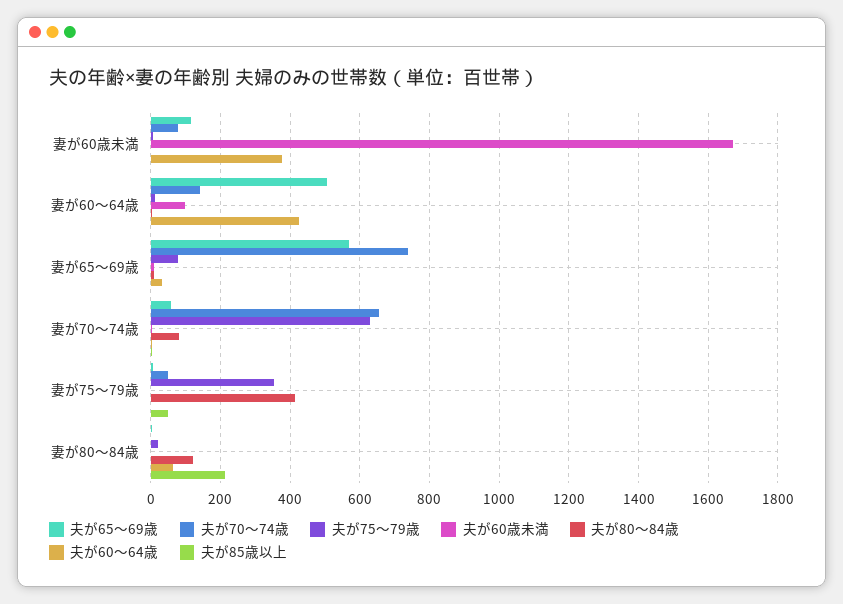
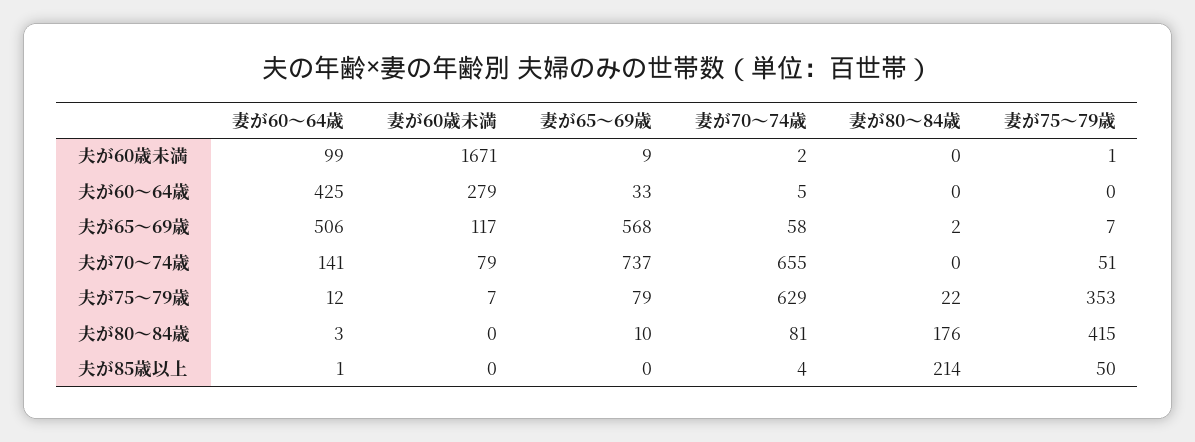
夫が60～64歳, 妻が60歳未満: 380 -> 279
夫が80～84歳, 妻が80～84歳: 120 -> 176
夫が60～64歳, 妻が80～84歳: 60 -> 0

